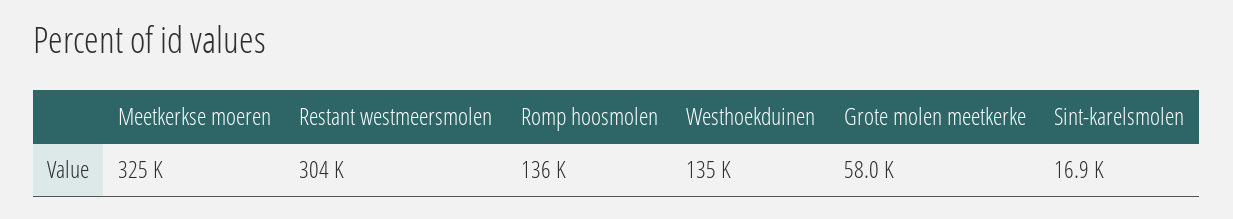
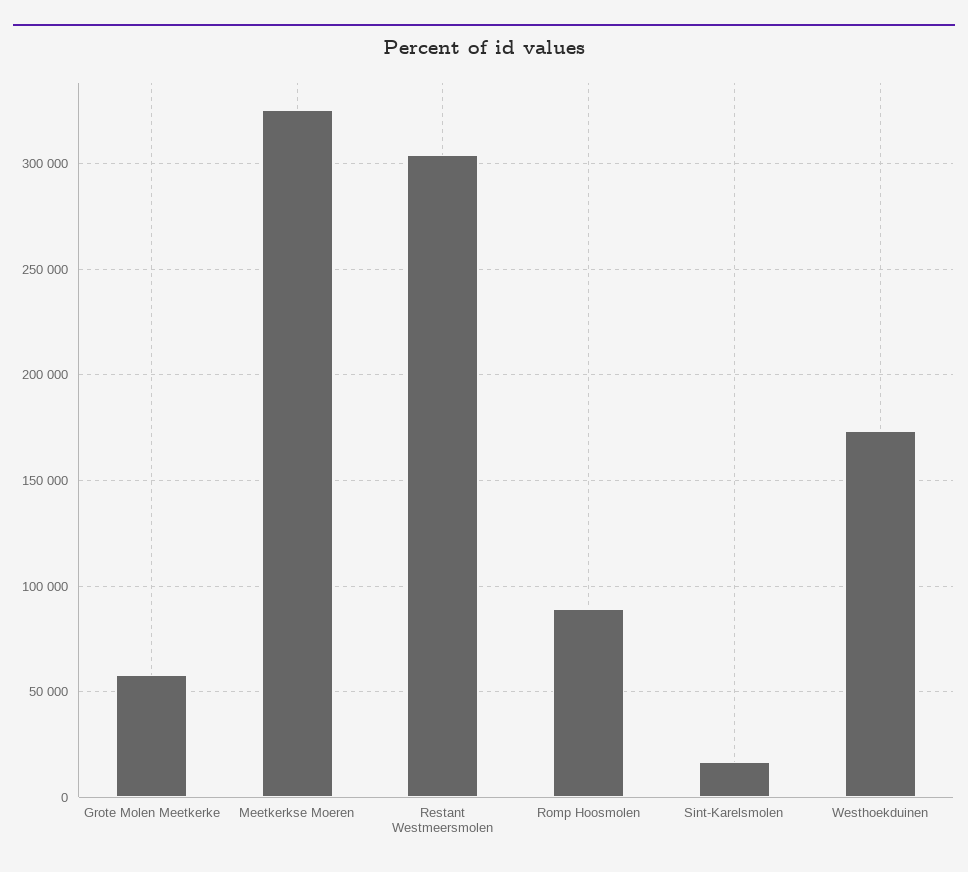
Romp hoosmolen: 136000 -> 90000
Westhoekduinen: 135000 -> 175000

